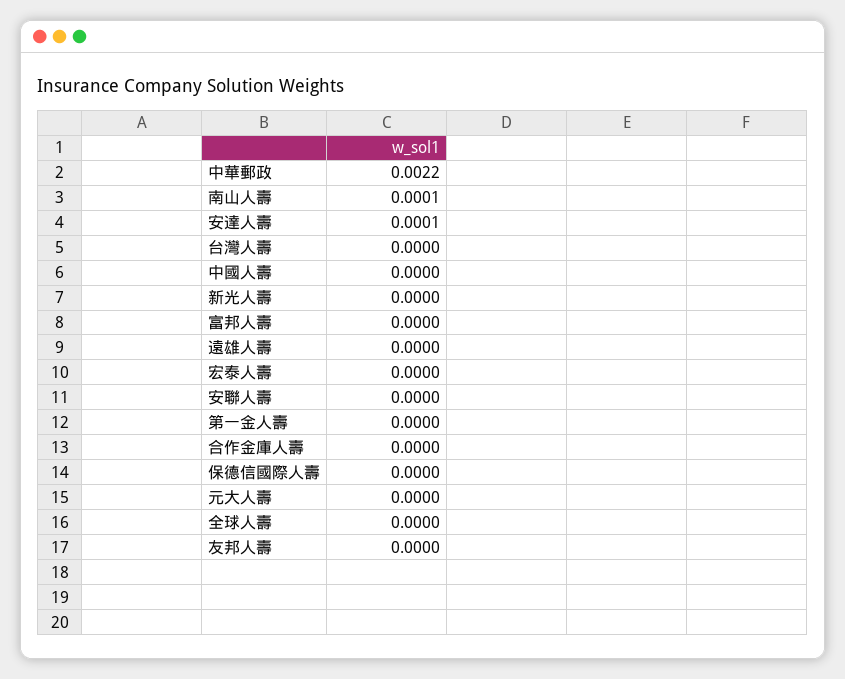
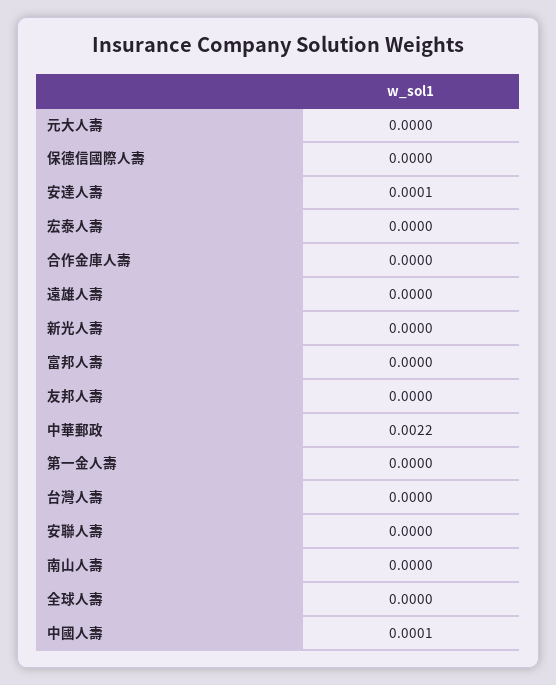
南山人壽: 0.0001 -> 0
中國人壽: 0 -> 0.0001

